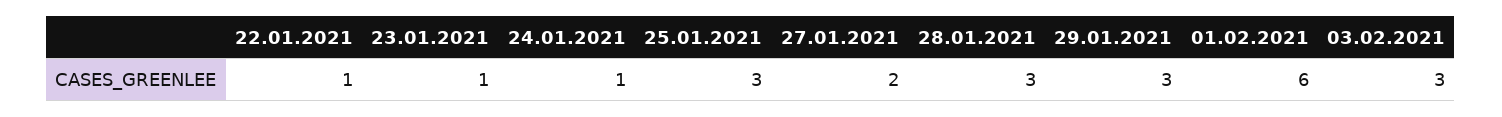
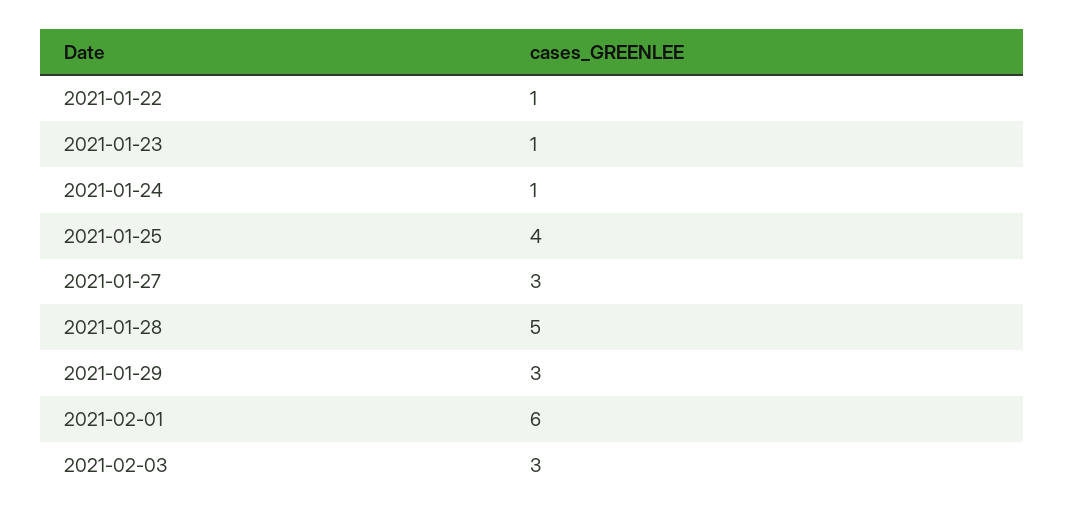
25.01.2021: 3 -> 4
27.01.2021: 2 -> 3
28.01.2021: 3 -> 5

